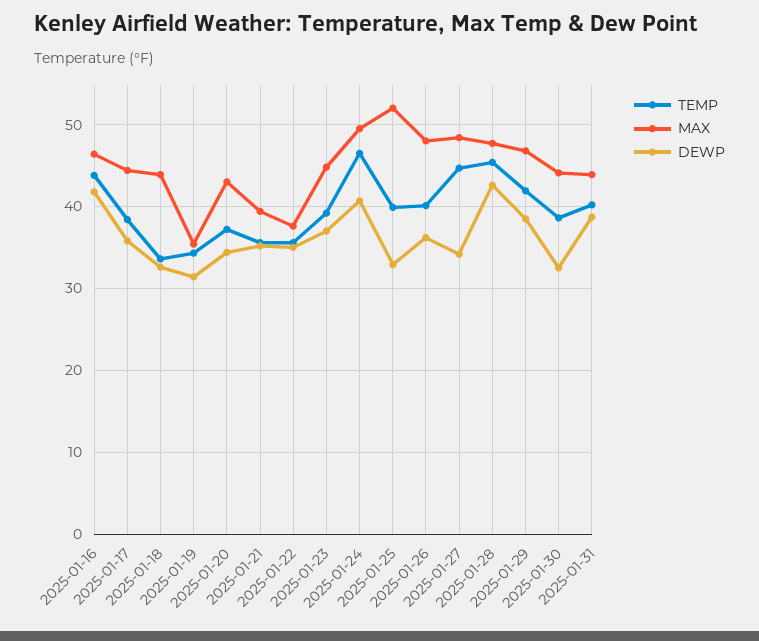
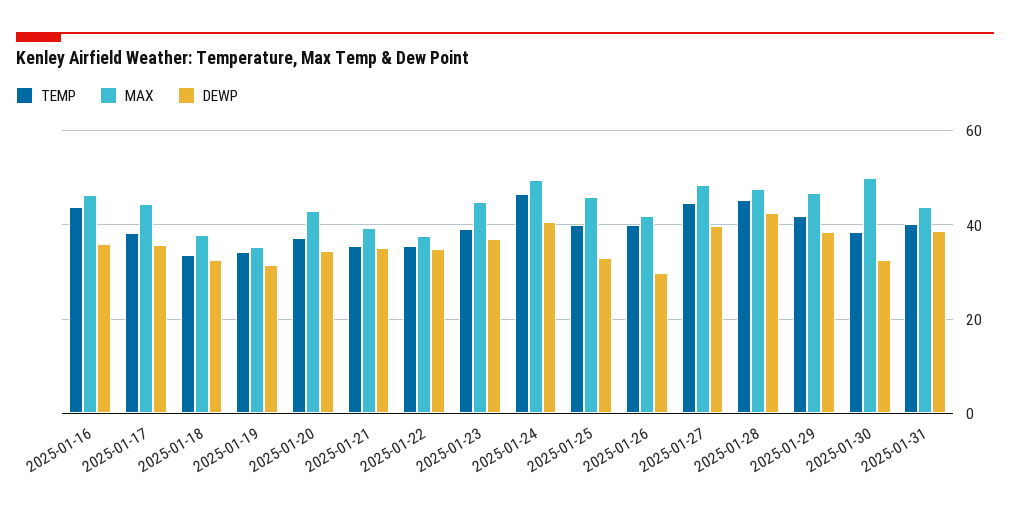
DEWP, 2025-01-16: 42 -> 36
MAX, 2025-01-18: 44 -> 38
MAX, 2025-01-25: 52 -> 46
MAX, 2025-01-26: 48 -> 42
DEWP, 2025-01-26: 36 -> 30
DEWP, 2025-01-27: 34 -> 40
MAX, 2025-01-30: 44 -> 50

